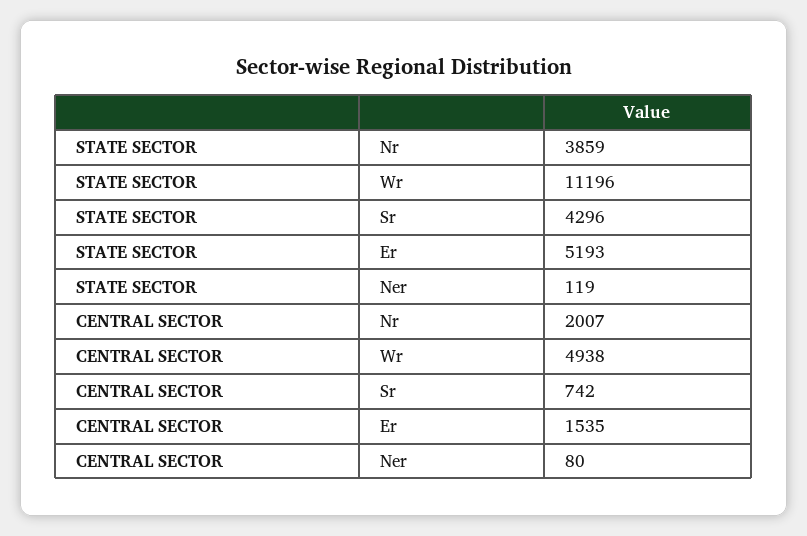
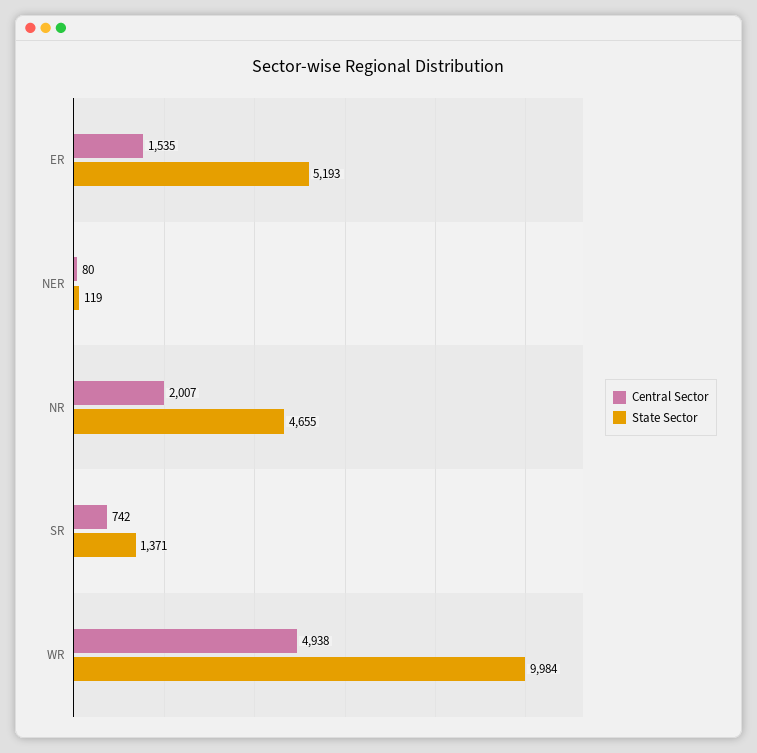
STATE SECTOR, Nr: 3859 -> 4655
STATE SECTOR, Wr: 11196 -> 9984
STATE SECTOR, Sr: 4296 -> 1371

